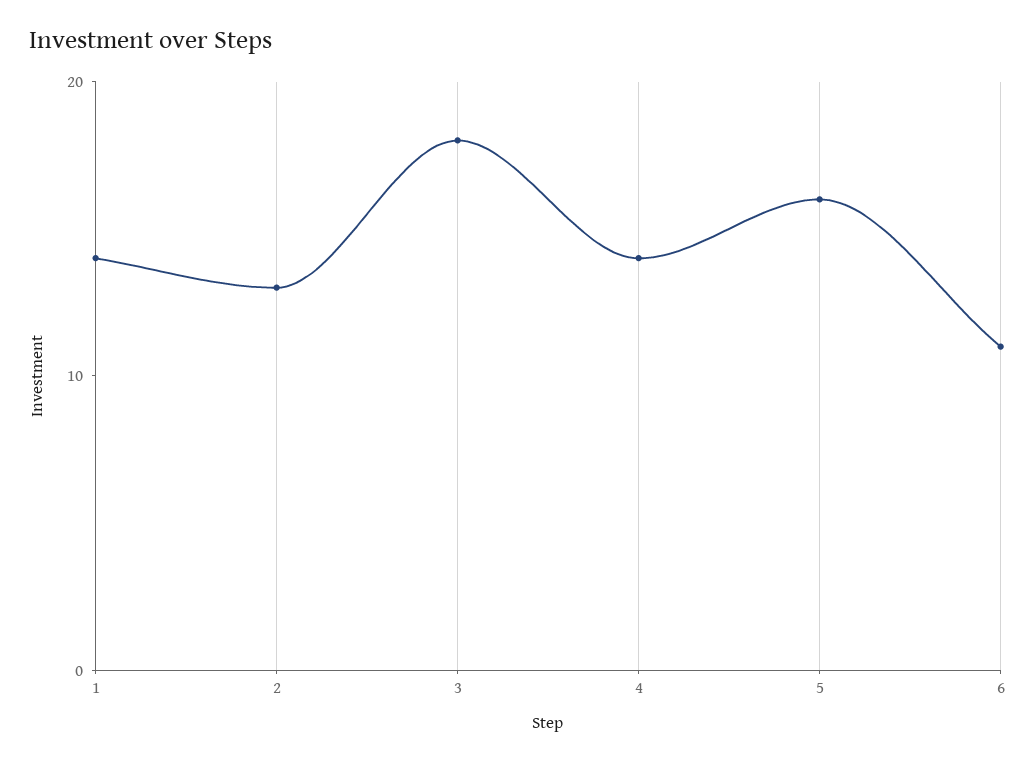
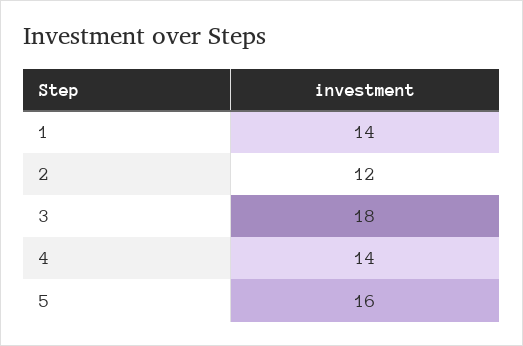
2: 13 -> 12
6: 11 -> none

